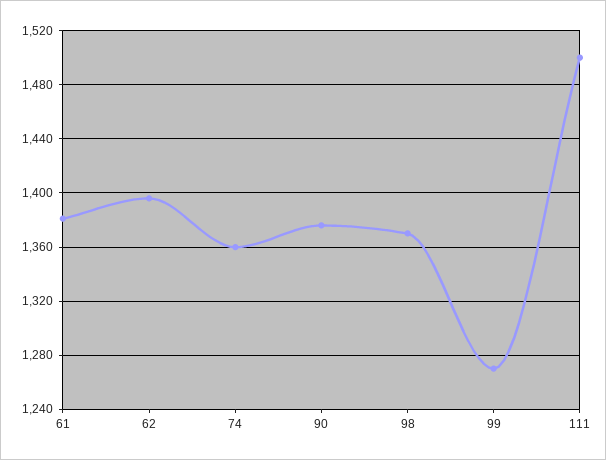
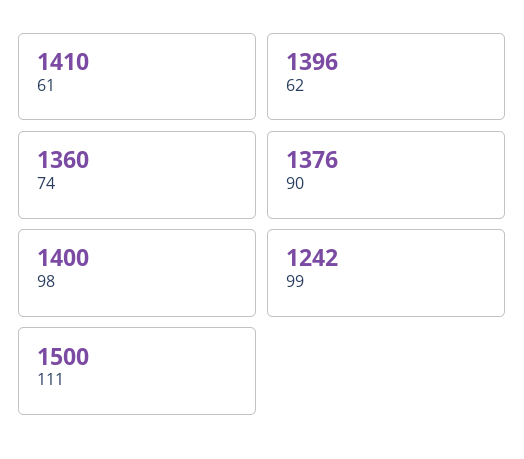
61: 1380 -> 1410
98: 1370 -> 1400
99: 1270 -> 1242

